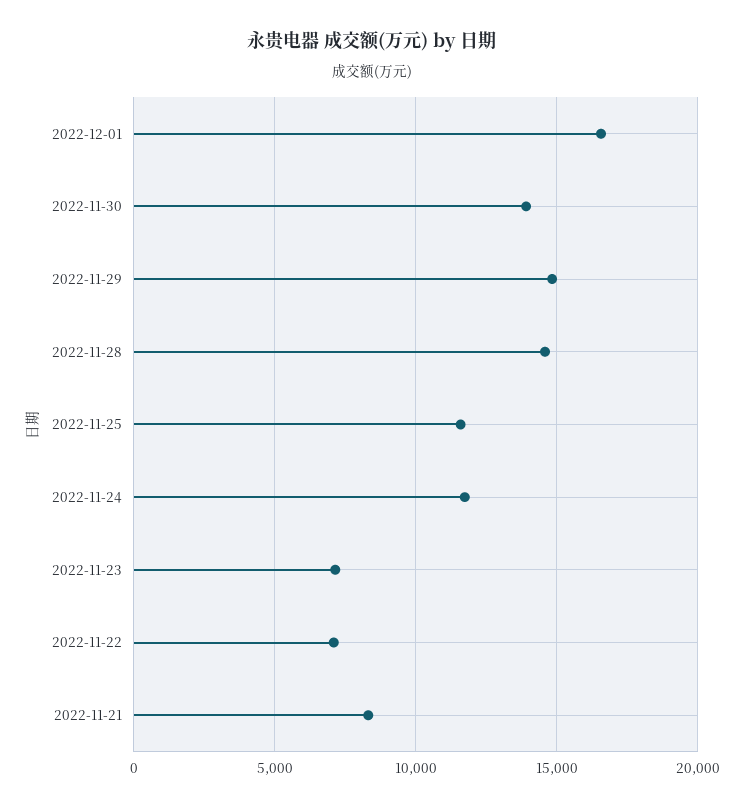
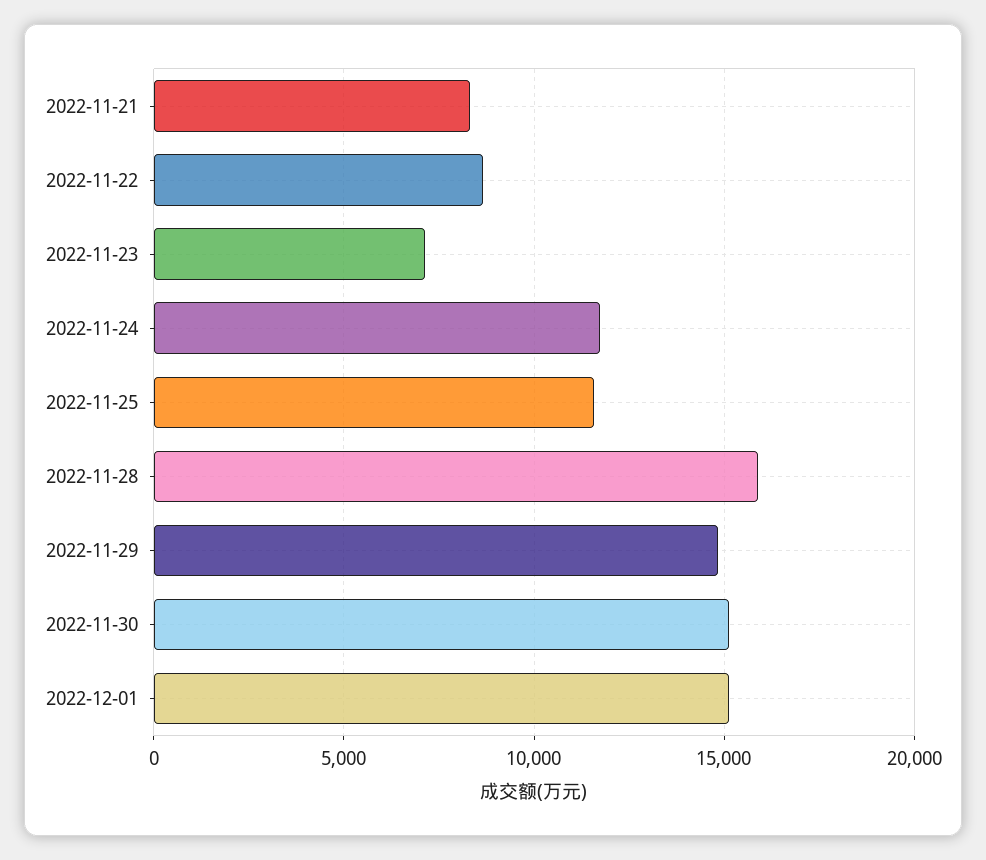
2022-12-01: 16500 -> 15000
2022-11-30: 14000 -> 15000
2022-11-28: 14500 -> 16000
2022-11-22: 7000 -> 8500

